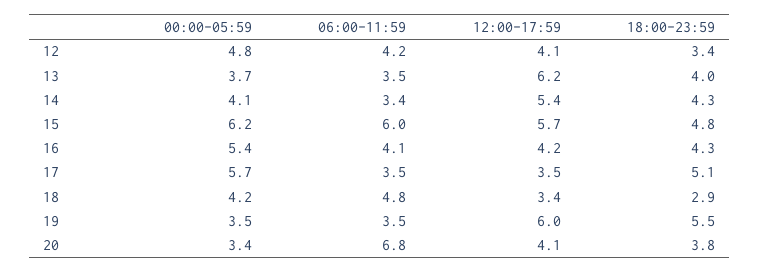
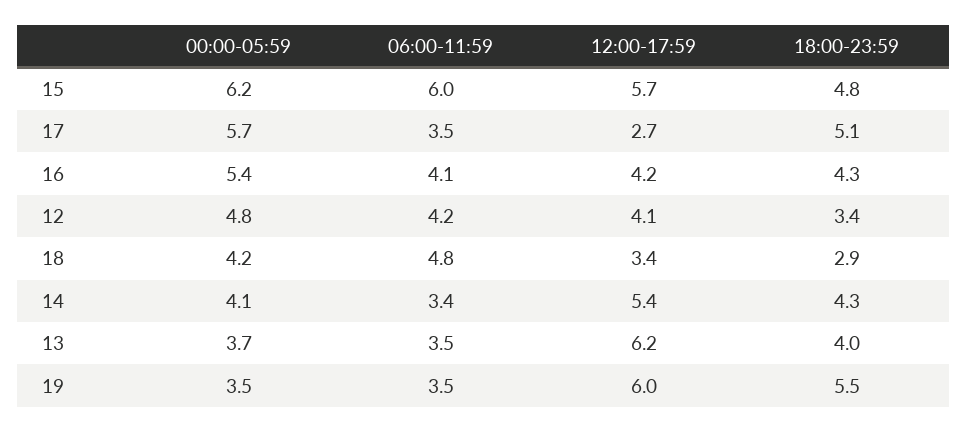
12:00-17:59, 17: 3.5 -> 2.7
00:00-05:59, 20: 3.4 -> none
06:00-11:59, 20: 6.8 -> none
12:00-17:59, 20: 4.1 -> none
18:00-23:59, 20: 3.8 -> none

